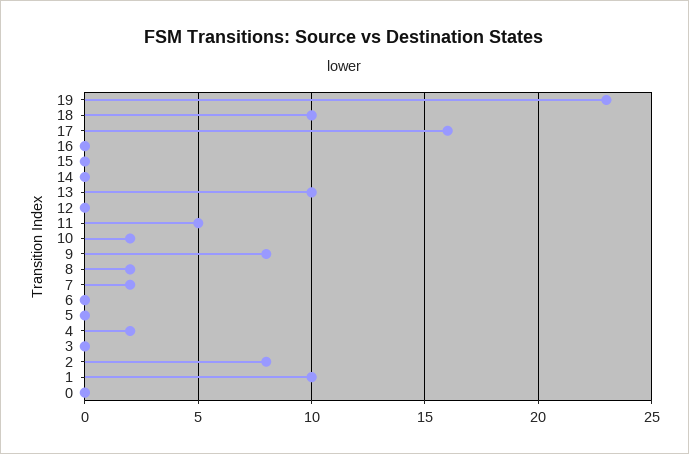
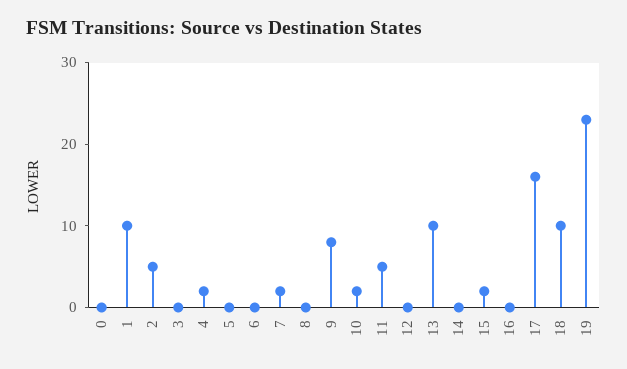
15: 0 -> 2
8: 2 -> 0
2: 8 -> 5

